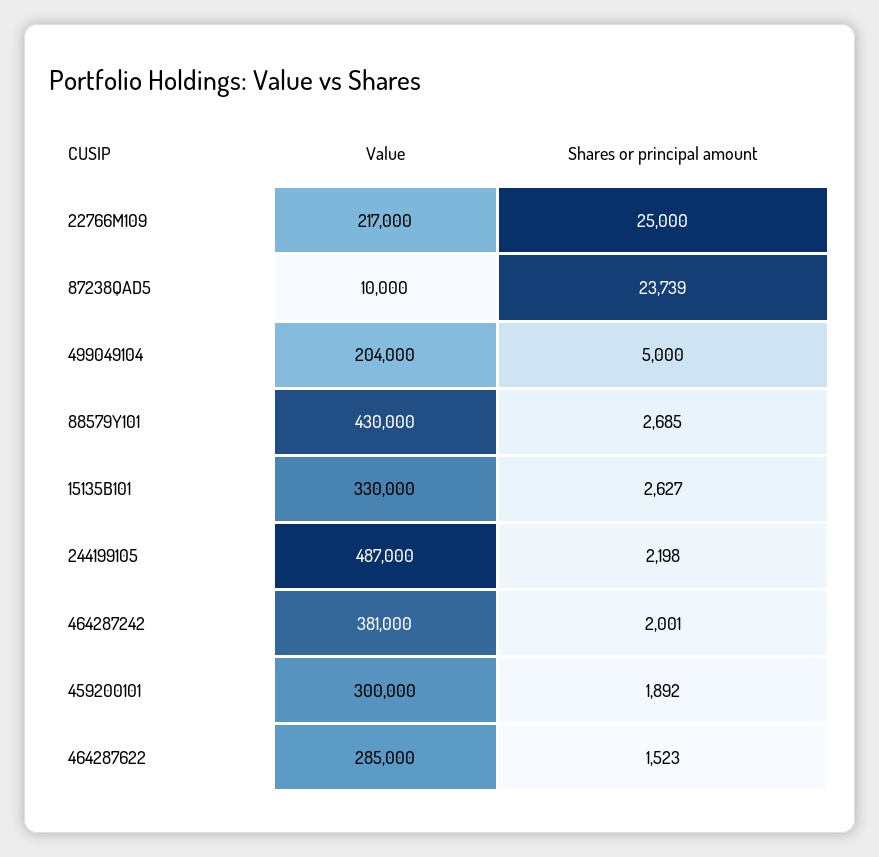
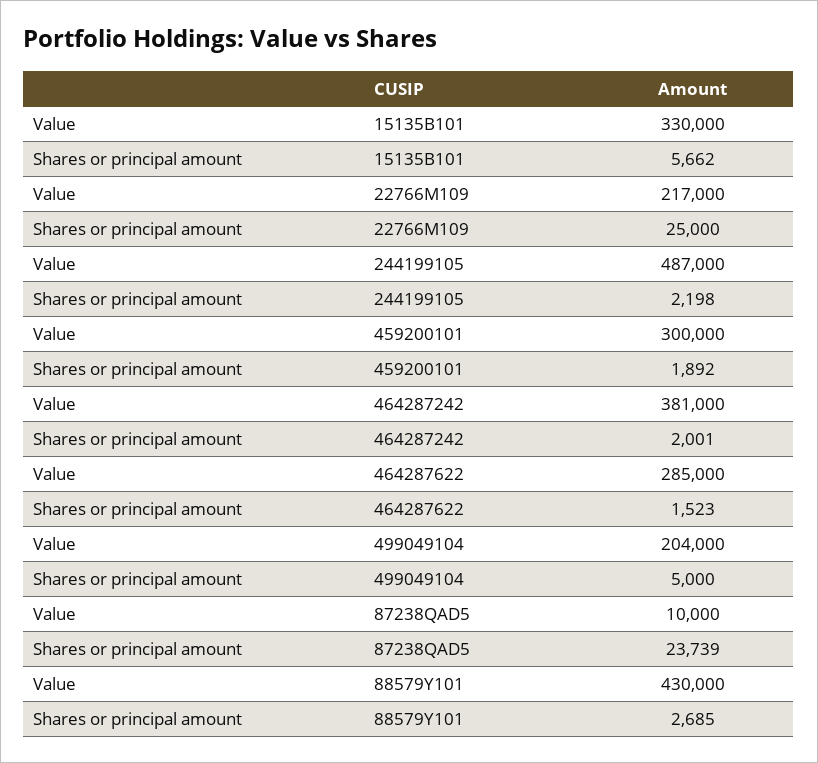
Shares or principal amount, 15135B101: 2627 -> 5662

